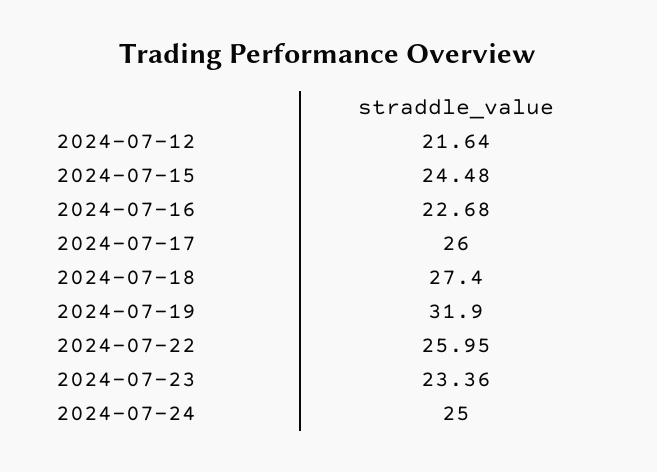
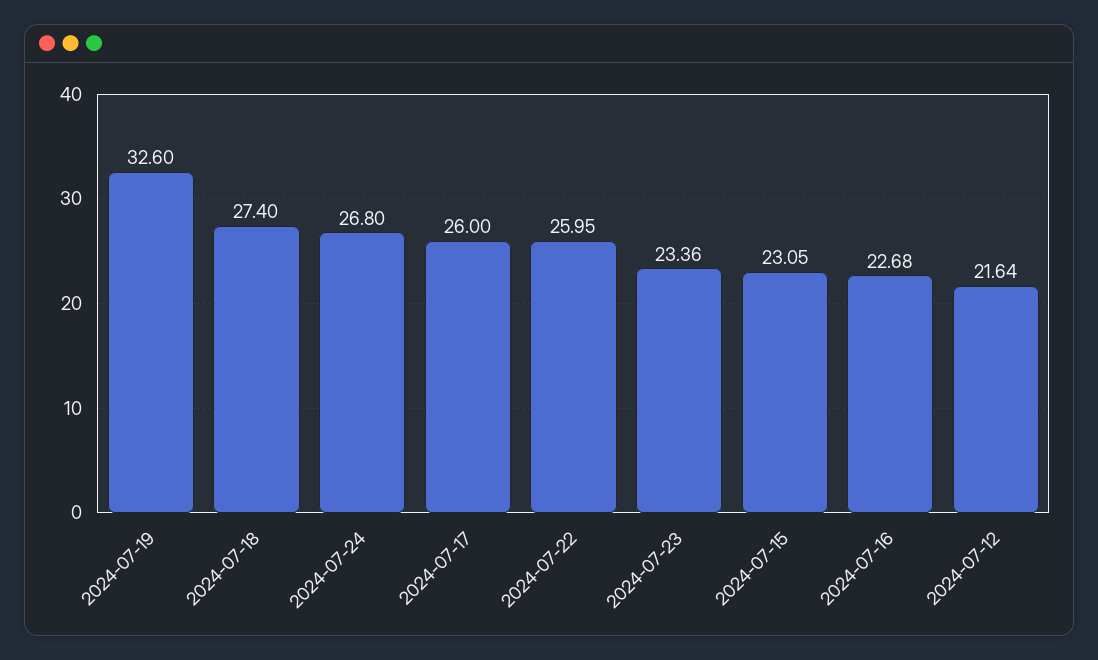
2024-07-15: 24.48 -> 23.05
2024-07-19: 31.9 -> 32.6
2024-07-24: 25 -> 26.8

